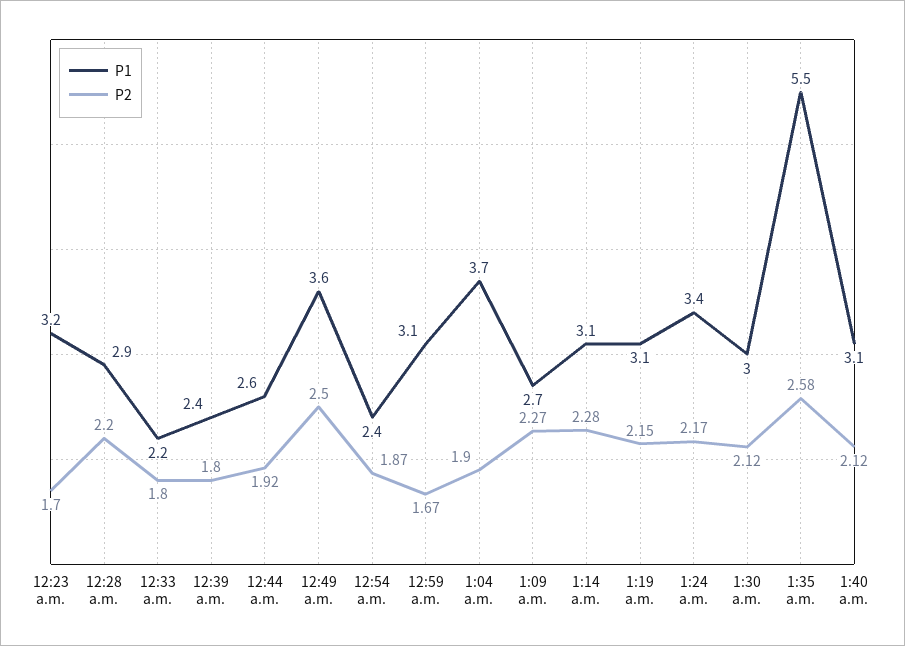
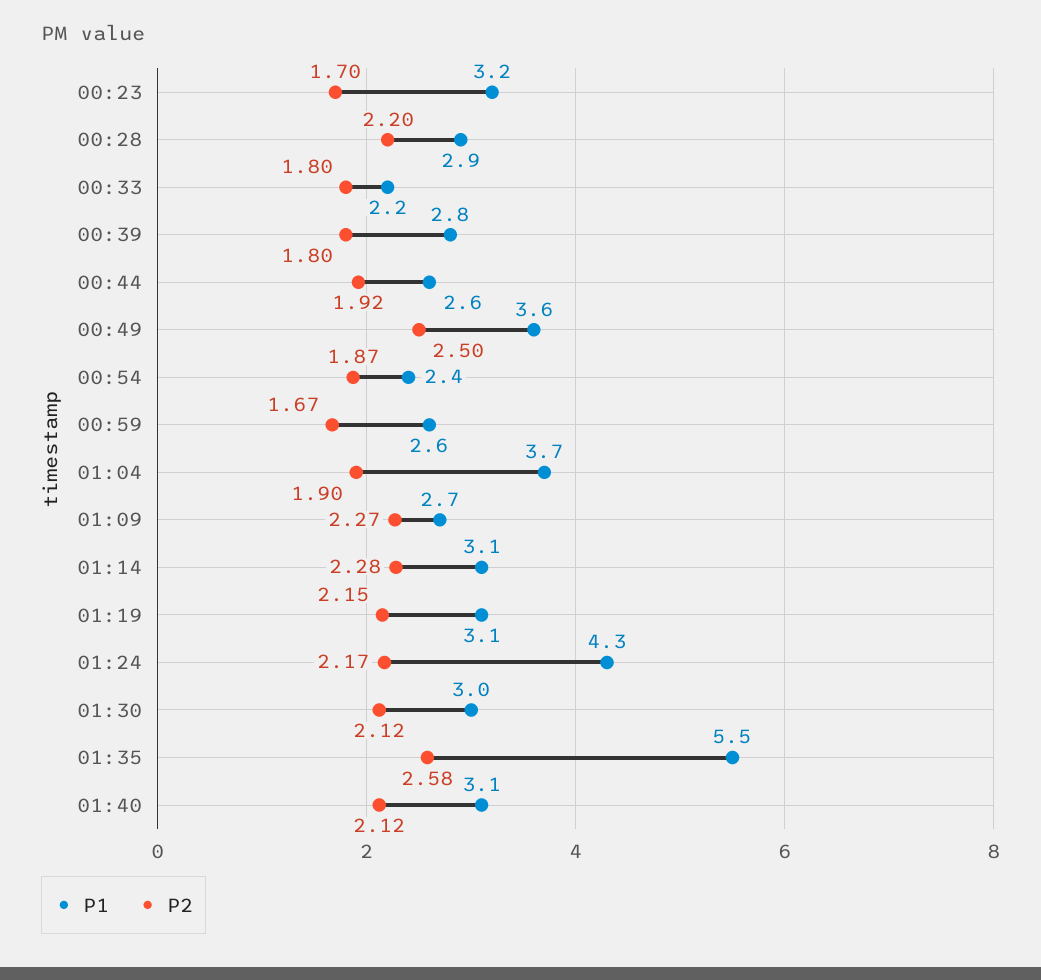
P1, 12:39 a.m.: 2.4 -> 2.8
P1, 12:59 a.m.: 3.1 -> 2.6
P1, 1:24 a.m.: 3.4 -> 4.3

